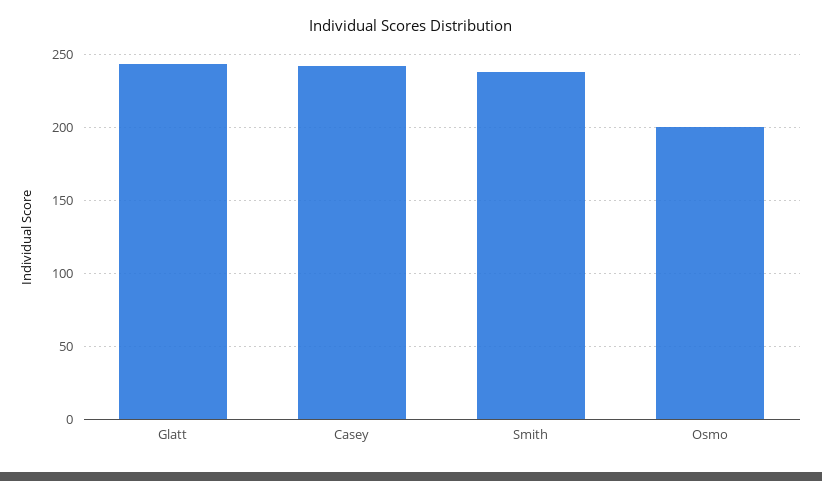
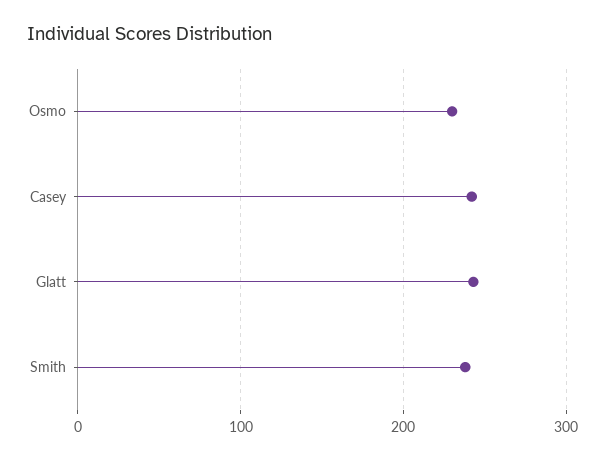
Osmo: 200 -> 230

